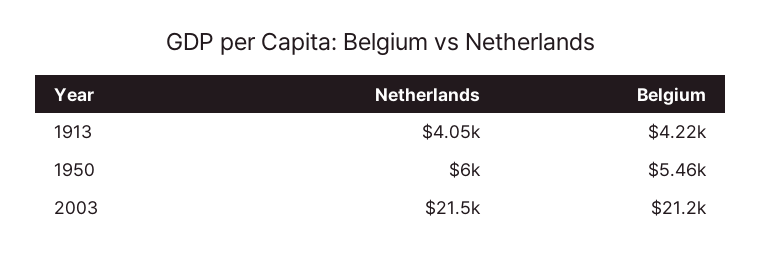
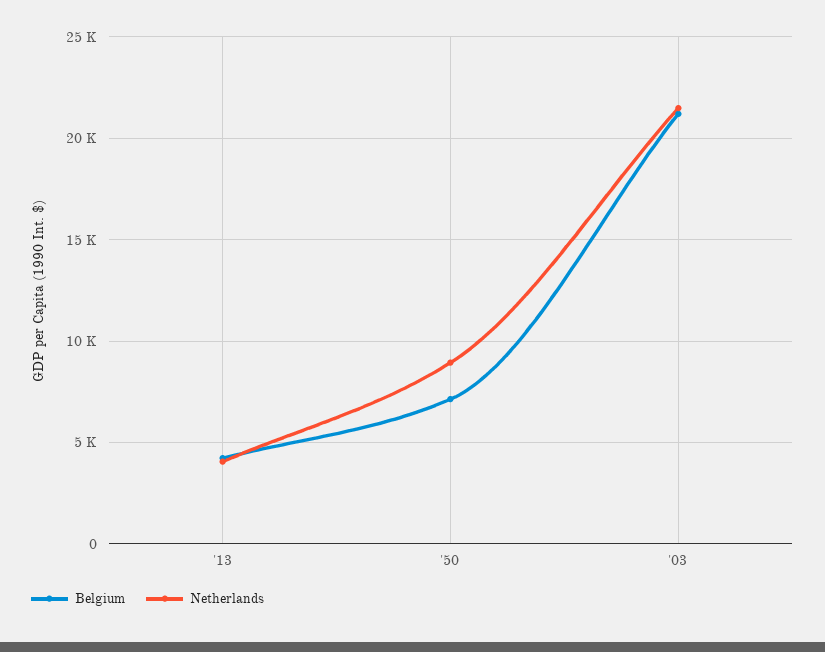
Netherlands, 1950: 6000 -> 9000
Belgium, 1950: 5460 -> 7000

